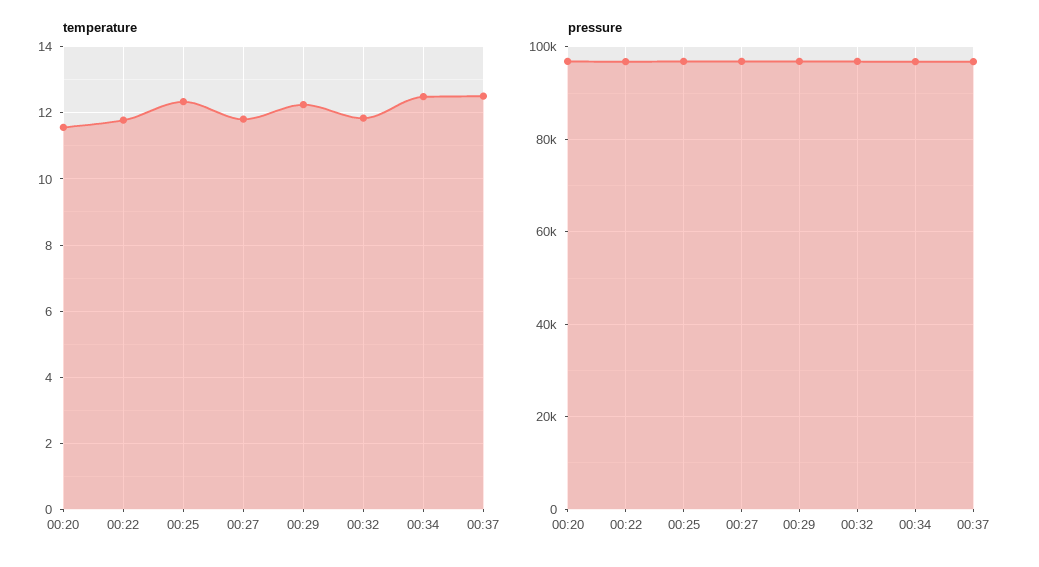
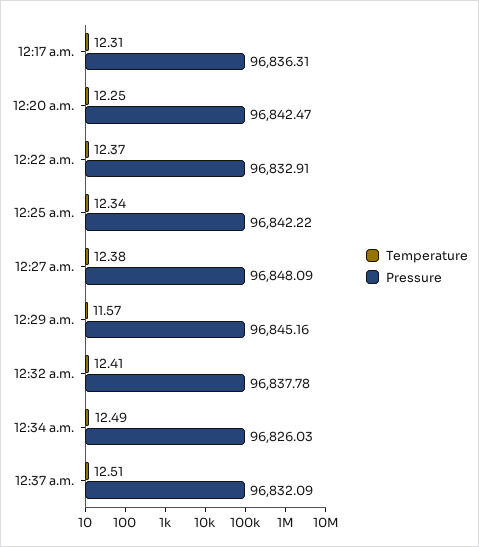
temperature, 00:20: 11.6 -> 12.25
temperature, 00:22: 11.8 -> 12.37
temperature, 00:27: 11.8 -> 12.38
temperature, 00:29: 12.2 -> 11.57
temperature, 00:32: 11.8 -> 12.41
temperature, 12:17 a.m.: none -> 12.31
pressure, 12:17 a.m.: none -> 96836.31

